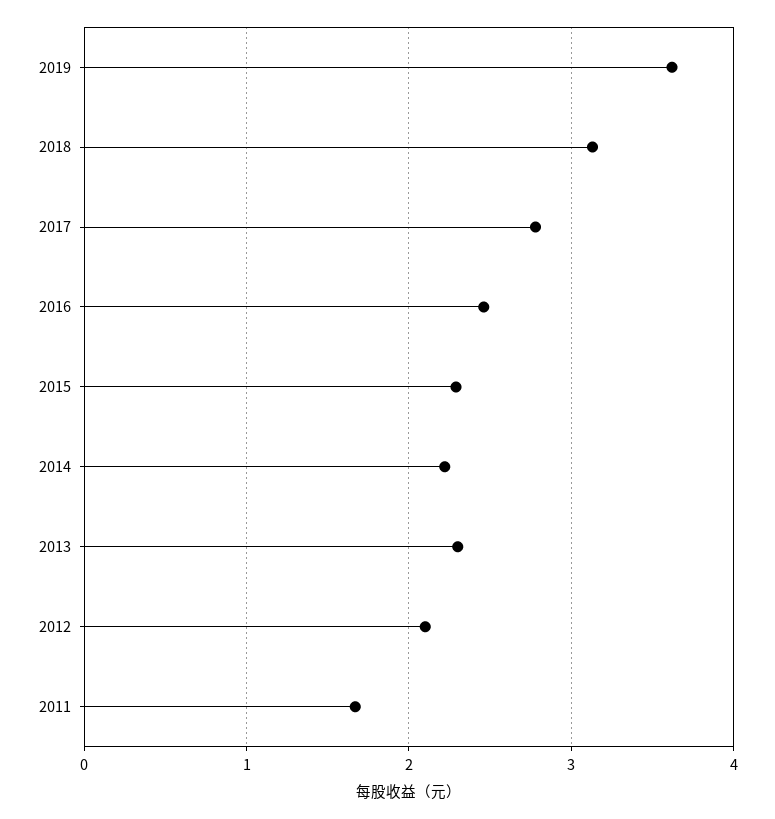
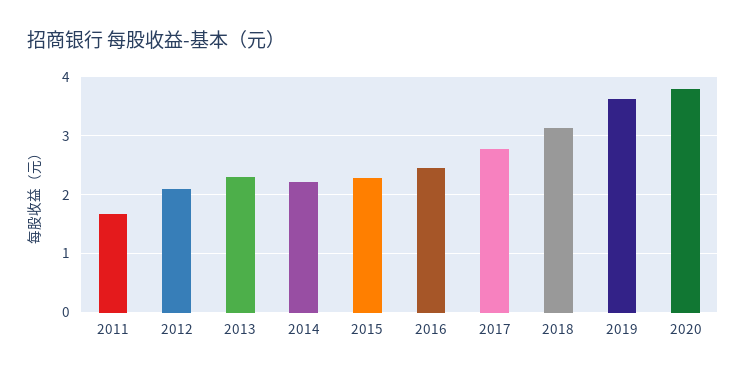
2020: none -> 3.8

